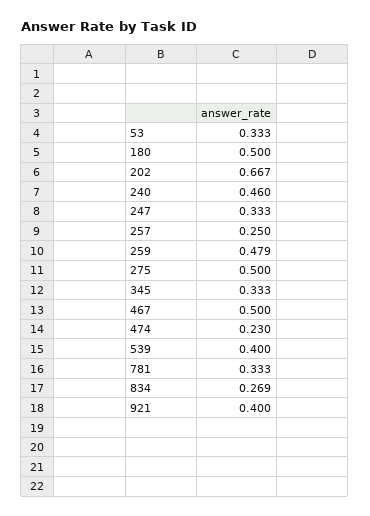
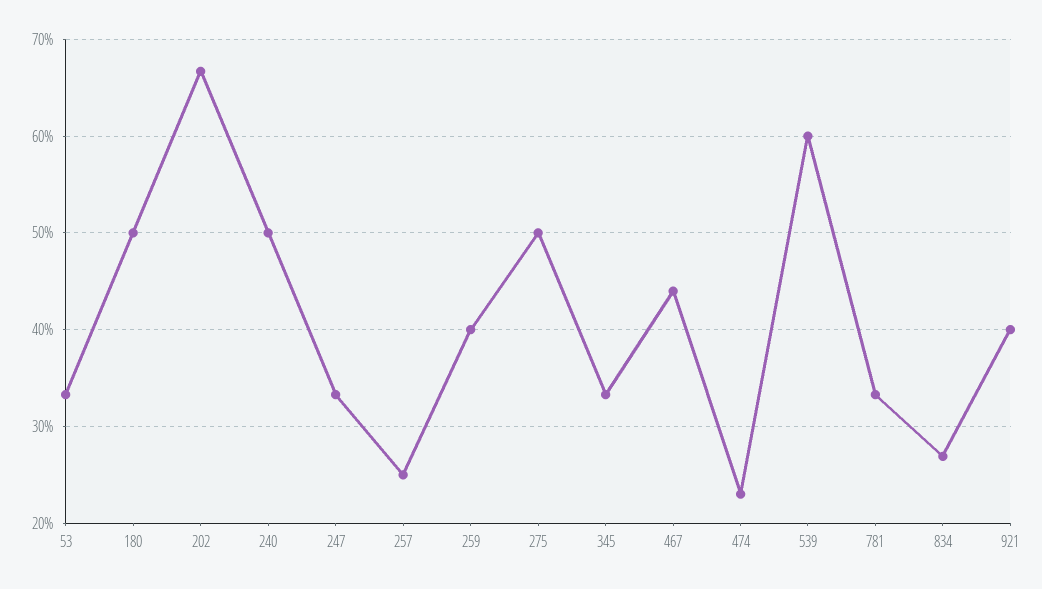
240: 0.46 -> 0.5
259: 0.479 -> 0.4
467: 0.5 -> 0.44
539: 0.4 -> 0.6

